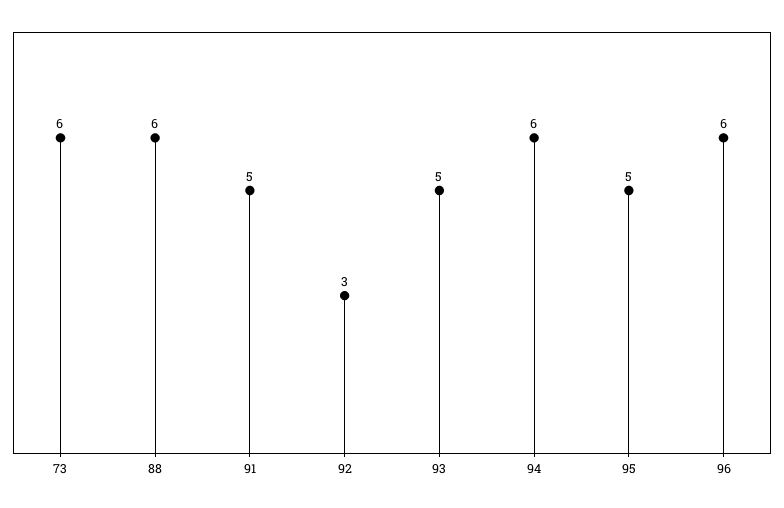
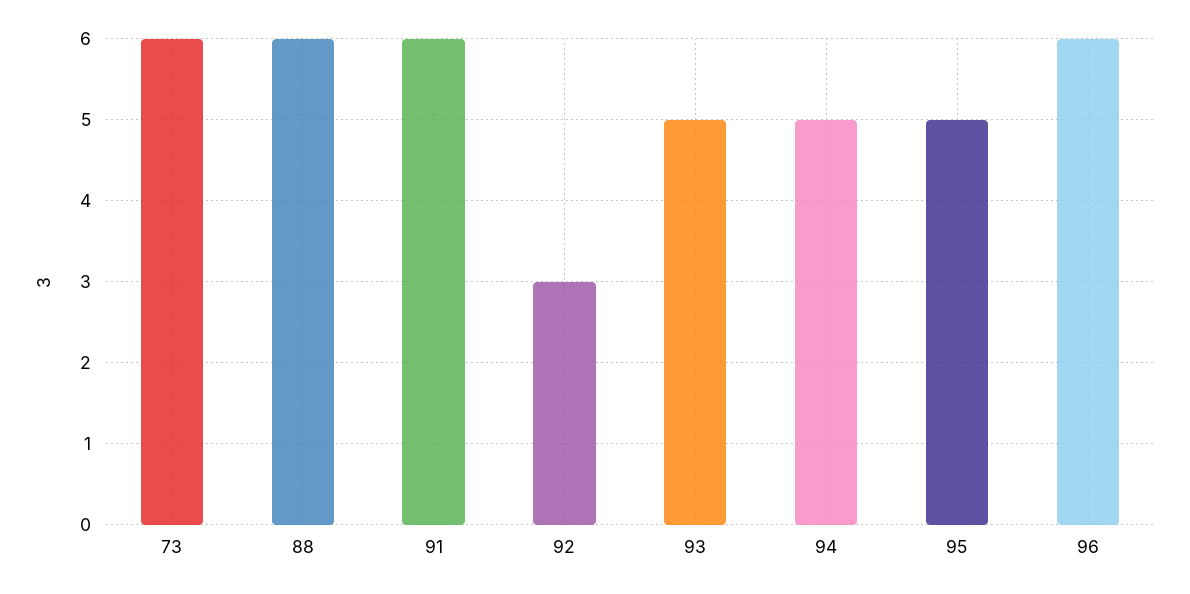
91: 5 -> 6
94: 6 -> 5

